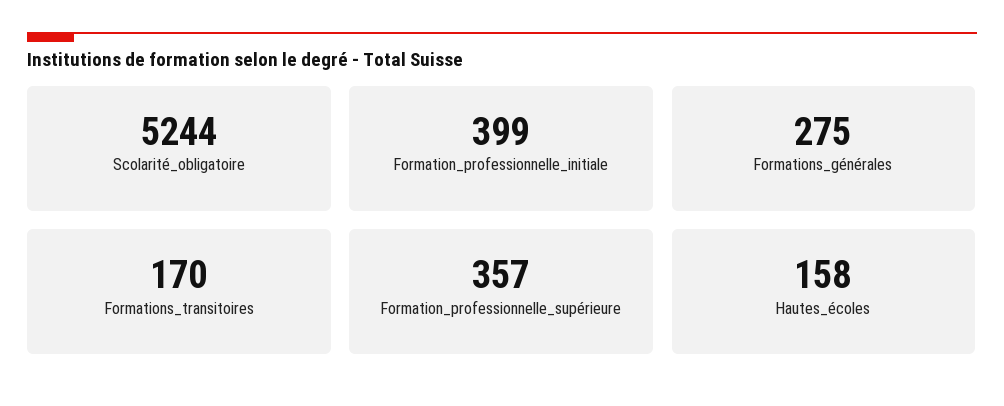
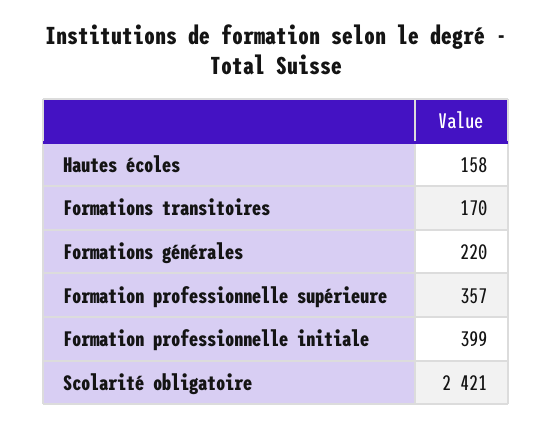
Scolarité_obligatoire: 5244 -> 2421
Formations_générales: 275 -> 220

